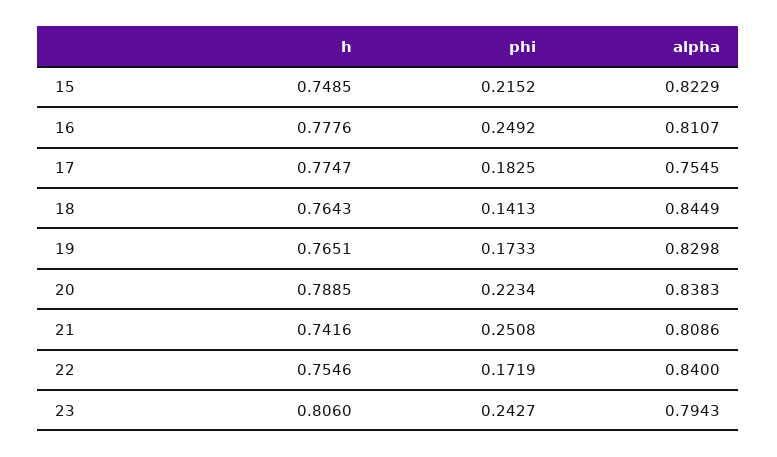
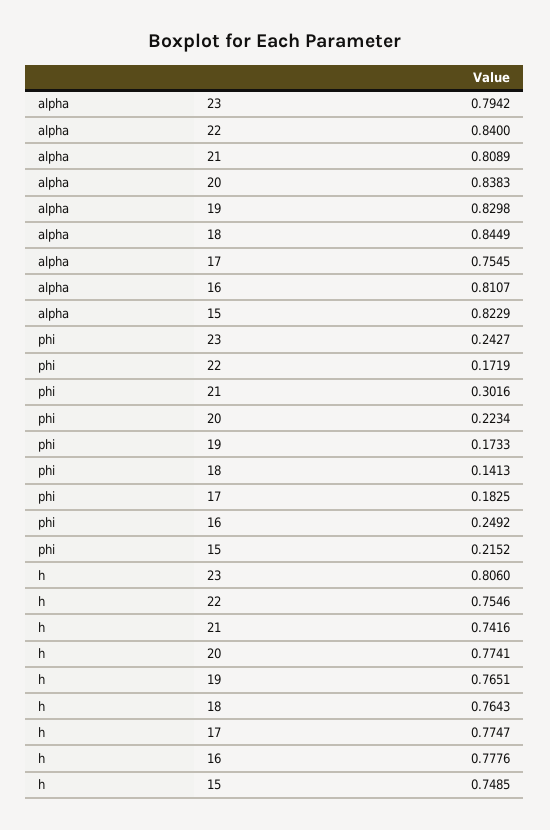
h, 20: 0.7885 -> 0.7741
phi, 21: 0.2508 -> 0.3016
alpha, 21: 0.8086 -> 0.8089
alpha, 23: 0.7943 -> 0.7942

